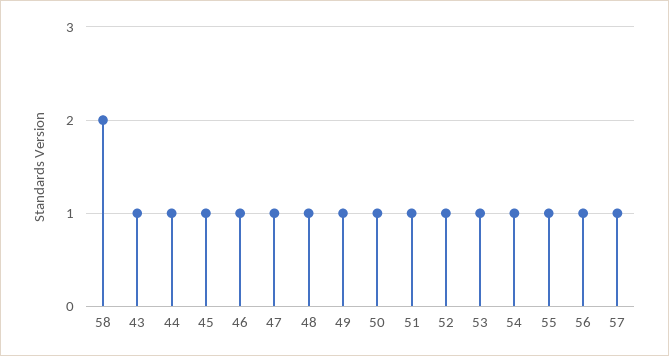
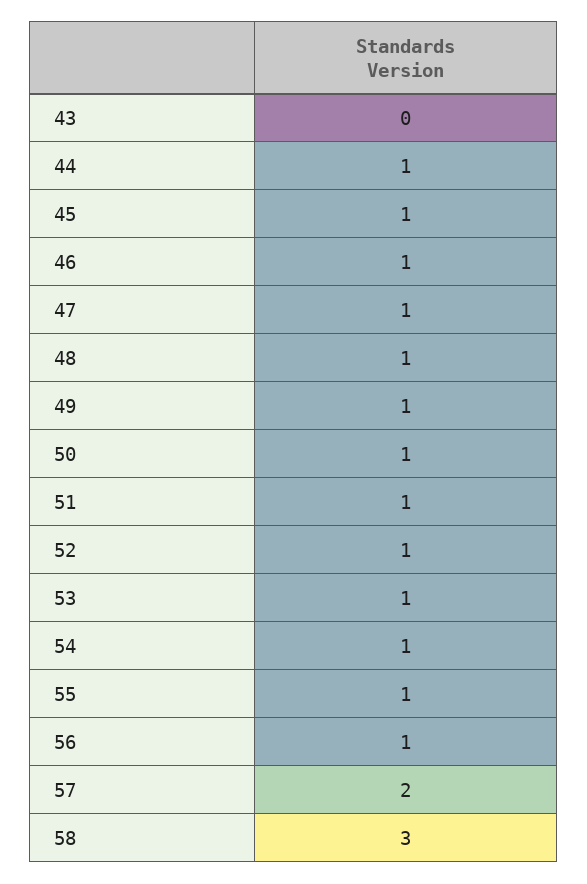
58: 2 -> 3
43: 1 -> 0
57: 1 -> 2

